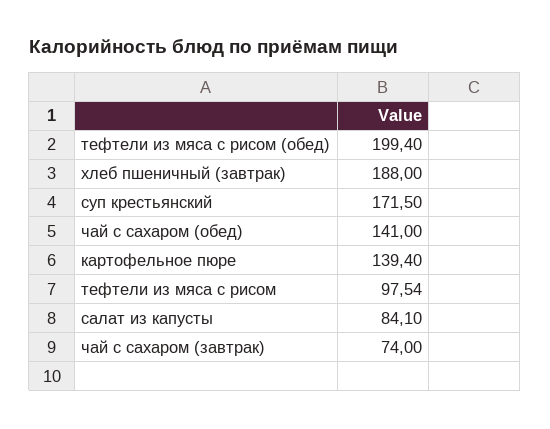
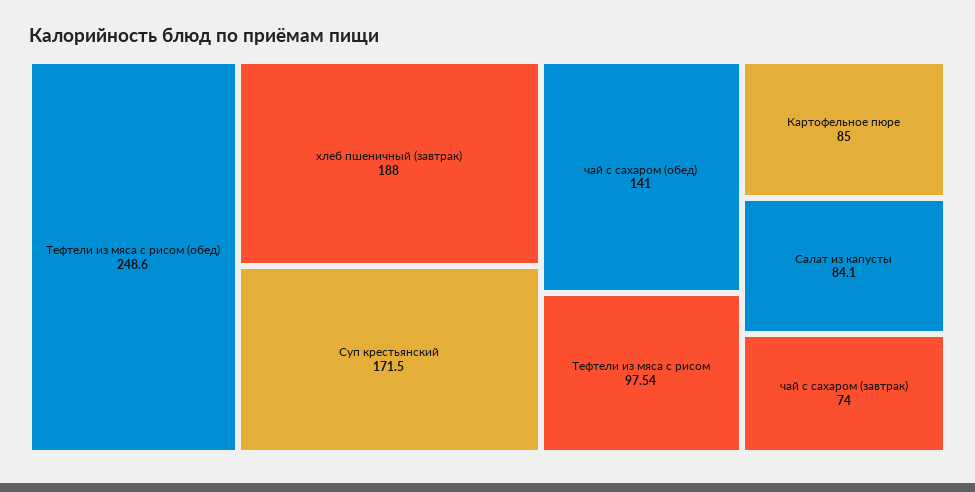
тефтели из мяса с рисом (обед): 199.4 -> 248.6
картофельное пюре: 139.4 -> 85

